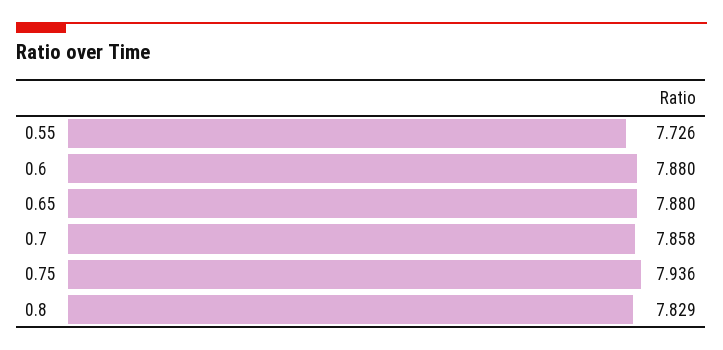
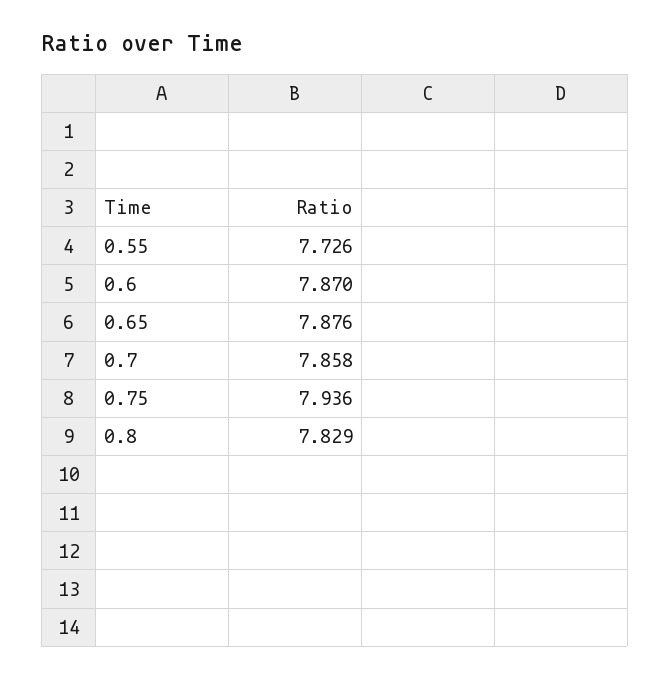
0.6: 7.88 -> 7.87
0.65: 7.88 -> 7.876

